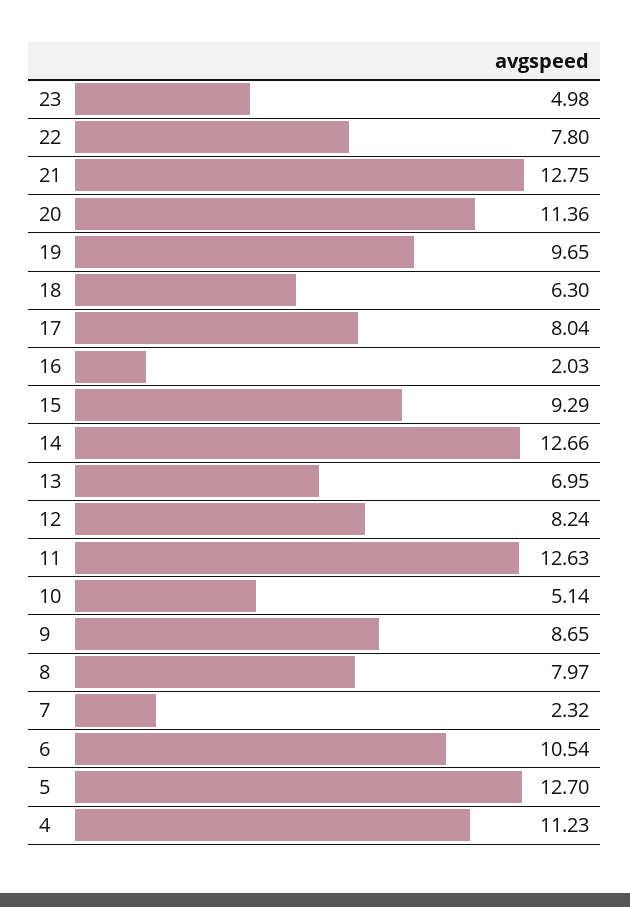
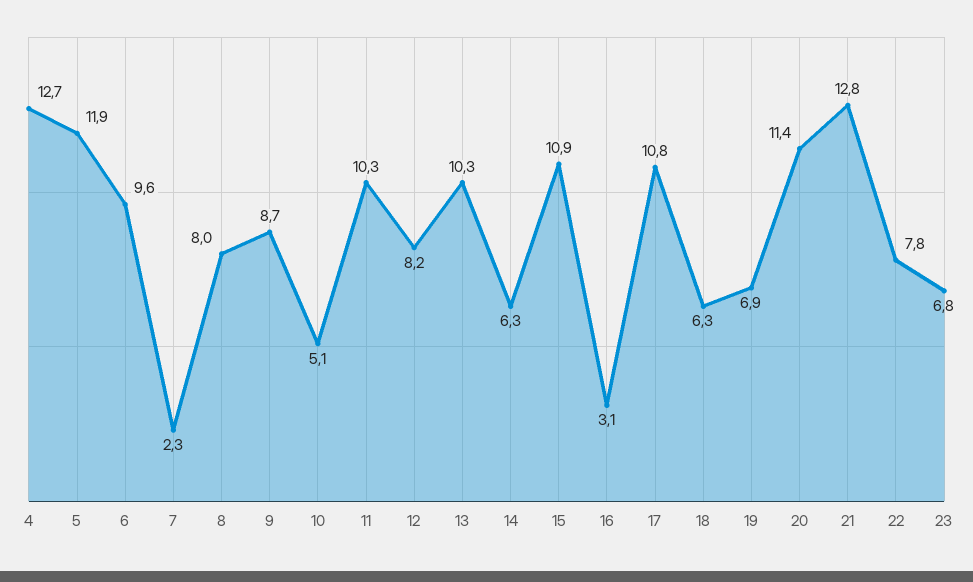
23: 4.98 -> 6.8
19: 9.65 -> 6.9
17: 8.04 -> 10.8
16: 2.03 -> 3.1
15: 9.29 -> 10.9
14: 12.66 -> 6.3
13: 6.95 -> 10.3
11: 12.63 -> 10.3
6: 10.54 -> 9.6
5: 12.7 -> 11.9
4: 11.23 -> 12.7

